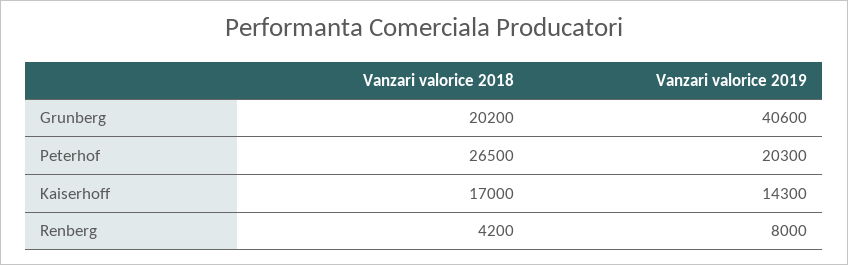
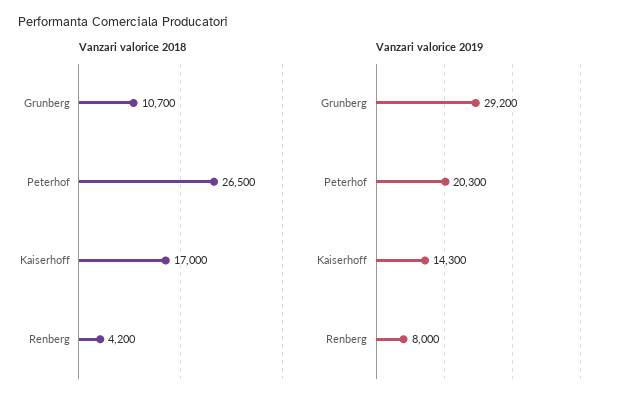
Vanzari valorice 2018, Grunberg: 20200 -> 10700
Vanzari valorice 2019, Grunberg: 40600 -> 29200

